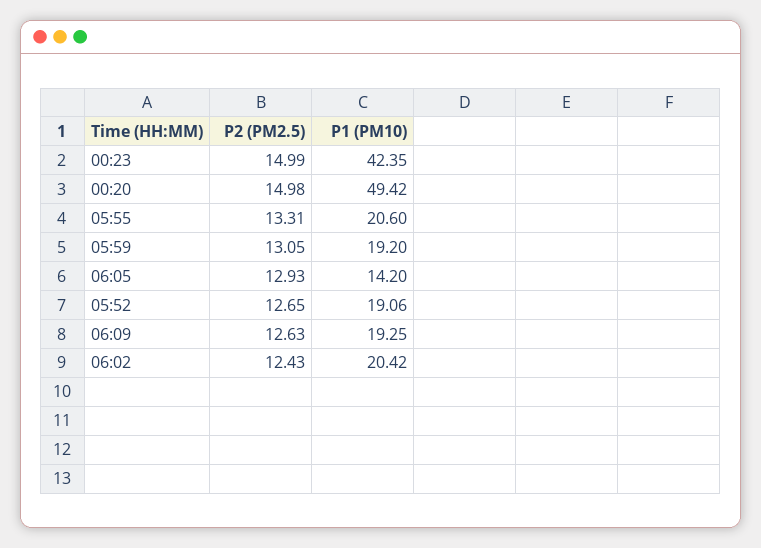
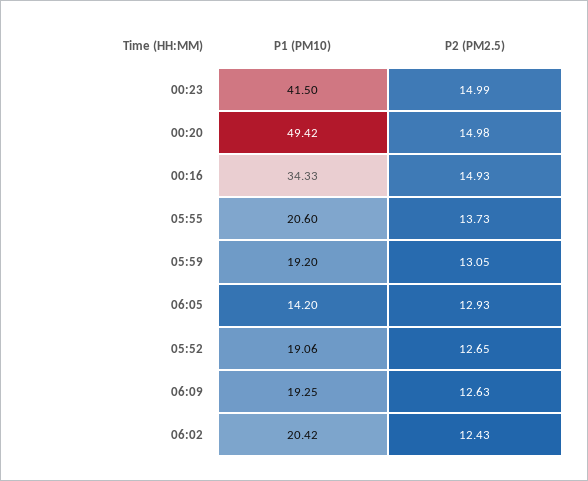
P1 (PM10), 00:23: 42.35 -> 41.5
P2 (PM2.5), 05:55: 13.31 -> 13.73
P1 (PM10), 00:16: none -> 34.33
P2 (PM2.5), 00:16: none -> 14.93

